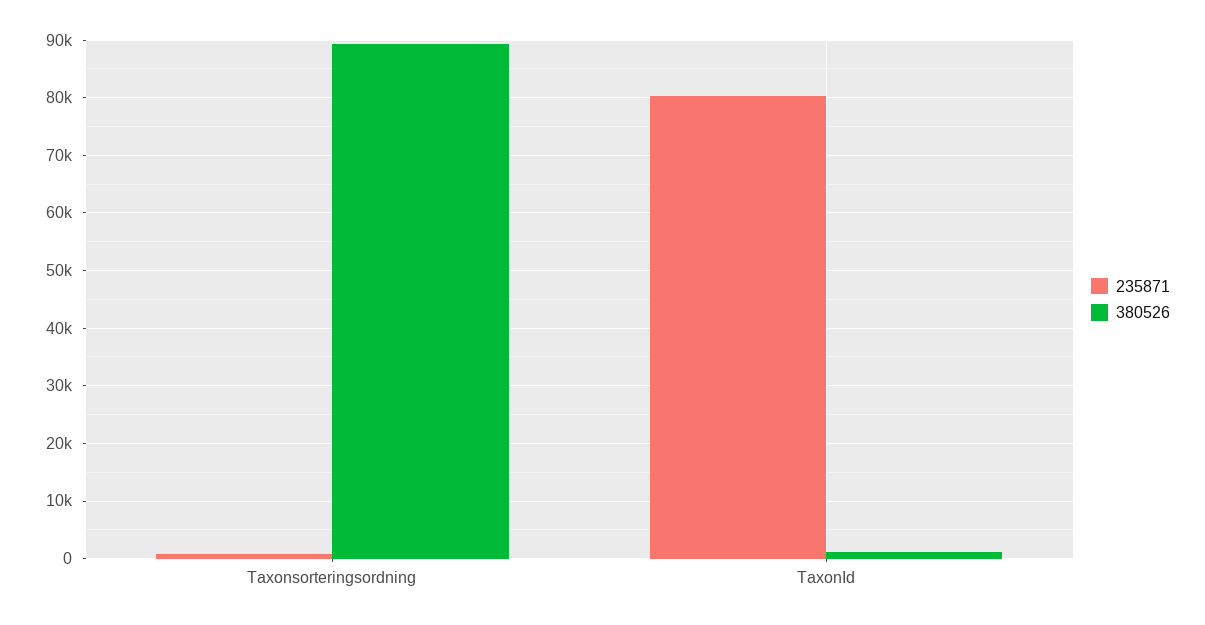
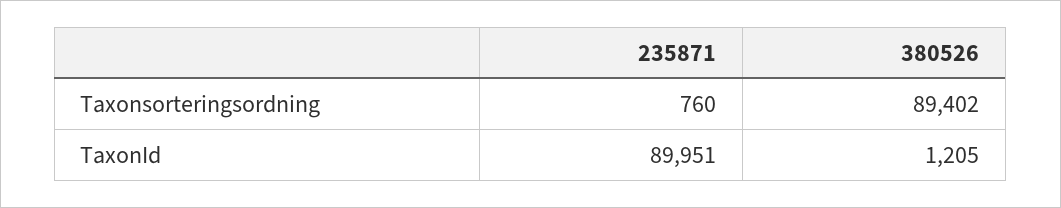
235871, TaxonId: 80000 -> 89951

